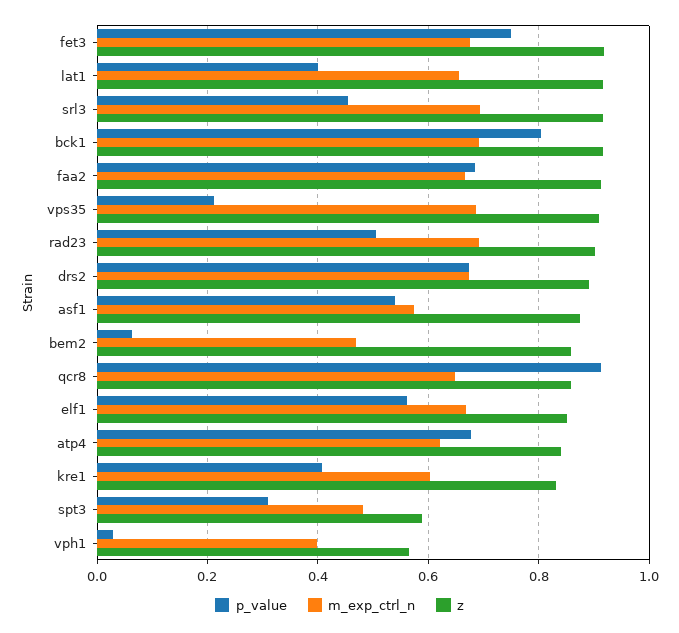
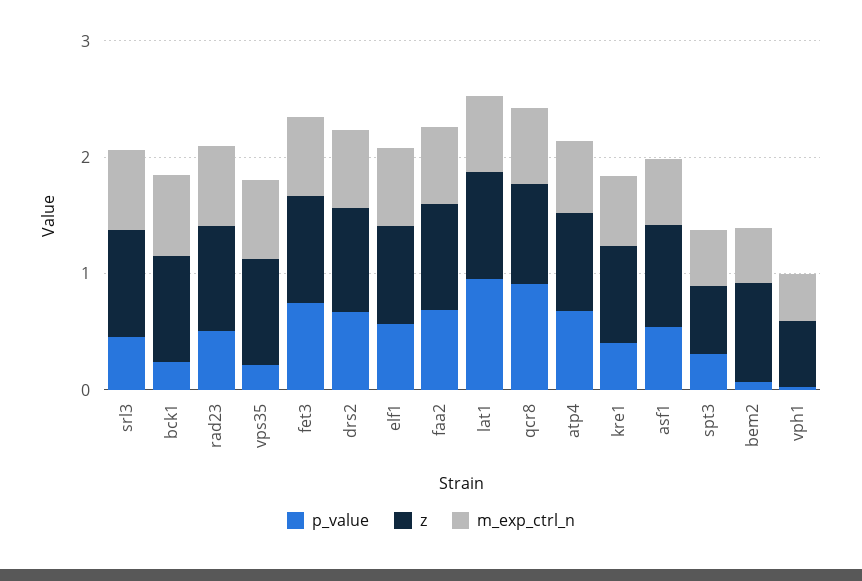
p_value, lat1: 0.4 -> 1
p_value, bck1: 0.8 -> 0.2

